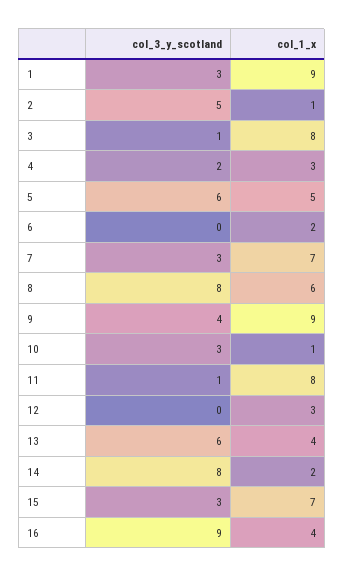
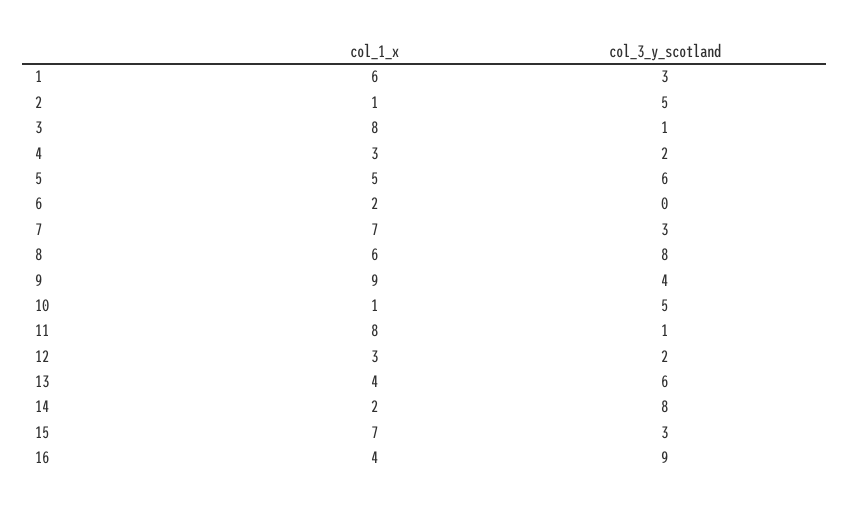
col_1_x, 1: 9 -> 6
col_3_y_scotland, 10: 3 -> 5
col_3_y_scotland, 12: 0 -> 2

